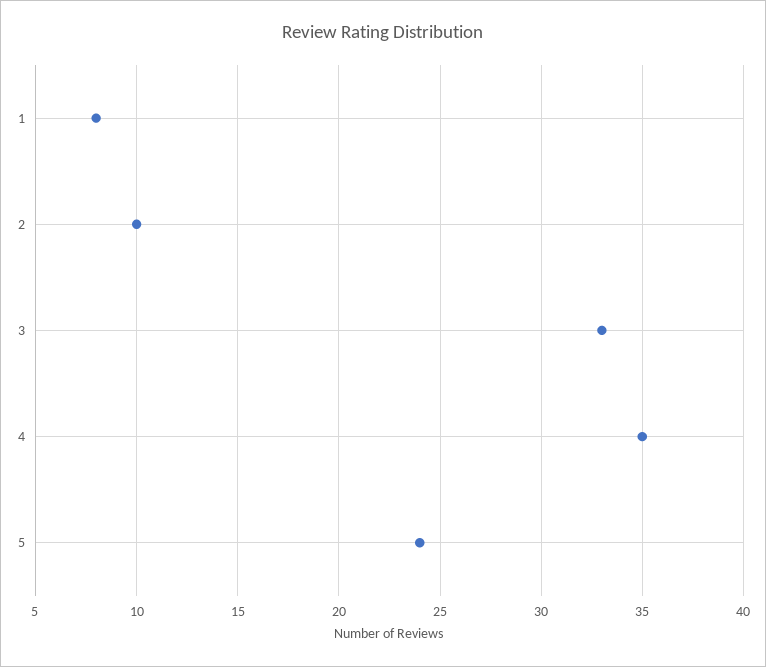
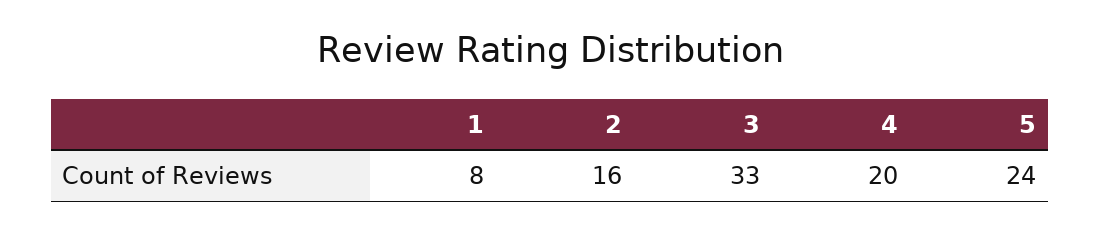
2: 10 -> 16
4: 35 -> 20

